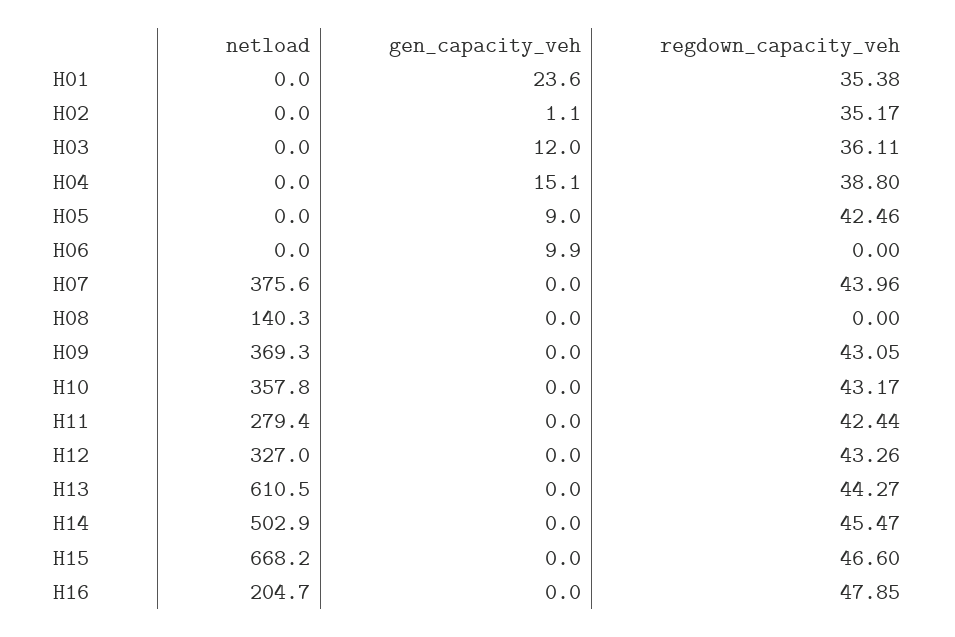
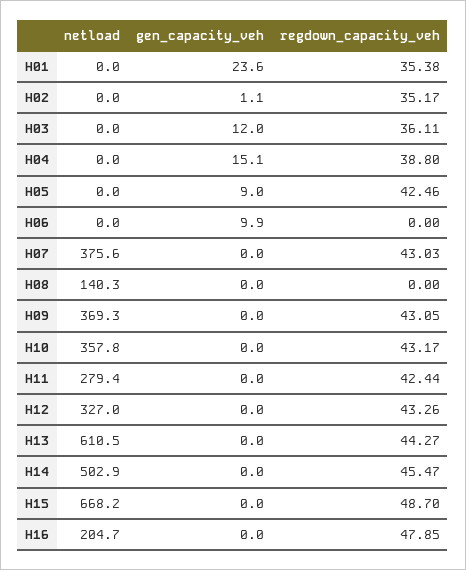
regdown_capacity_veh, H07: 43.96 -> 43.03
regdown_capacity_veh, H15: 46.6 -> 48.7

